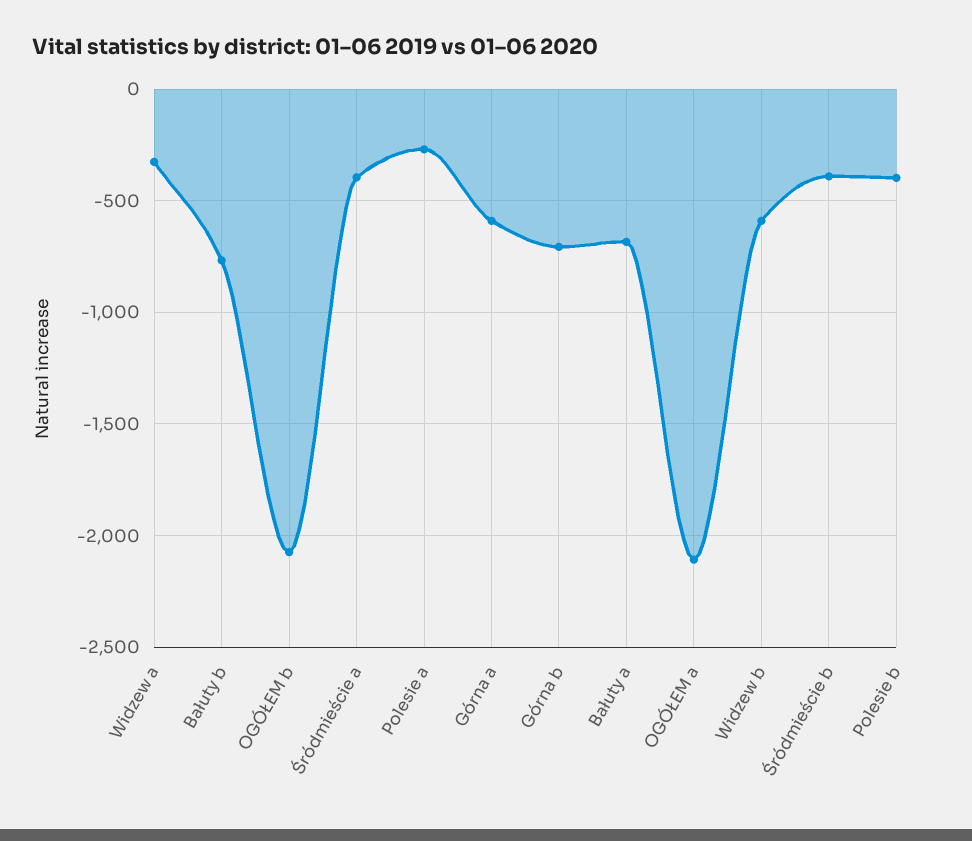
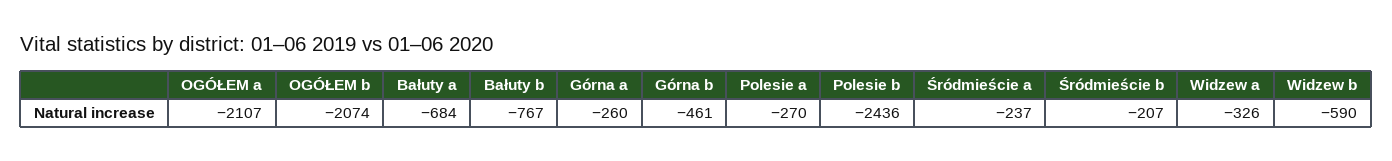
Śródmieście a: -400 -> -237
Górna a: -600 -> -260
Górna b: -700 -> -461
Śródmieście b: -400 -> -207
Polesie b: -400 -> -2436

